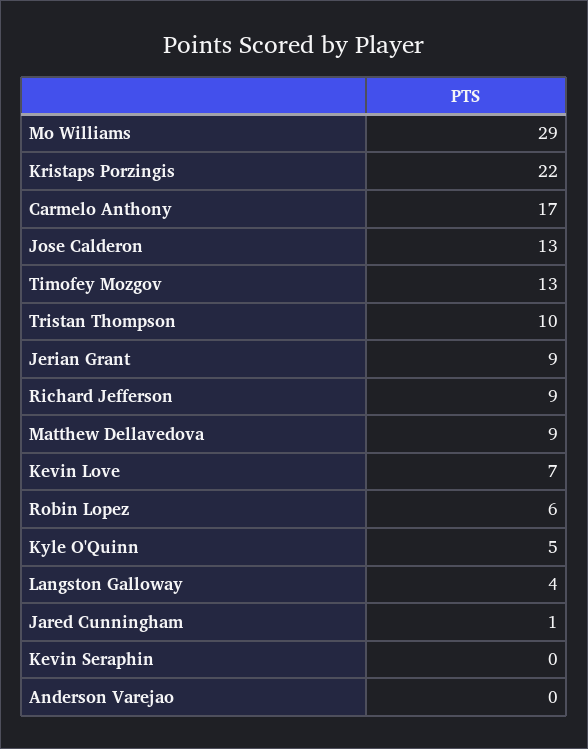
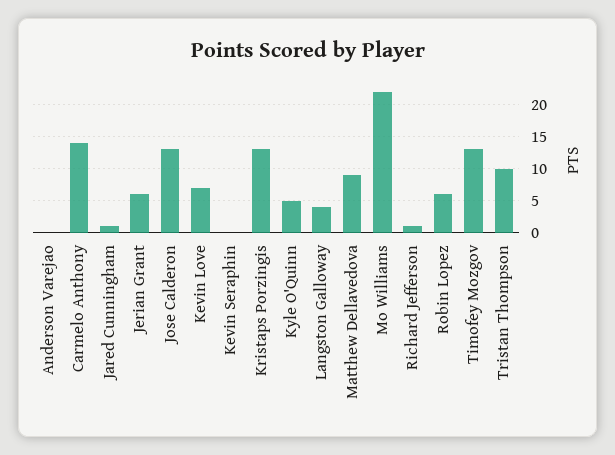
Mo Williams: 29 -> 22
Kristaps Porzingis: 22 -> 13
Carmelo Anthony: 17 -> 14
Jerian Grant: 9 -> 6
Richard Jefferson: 9 -> 1

